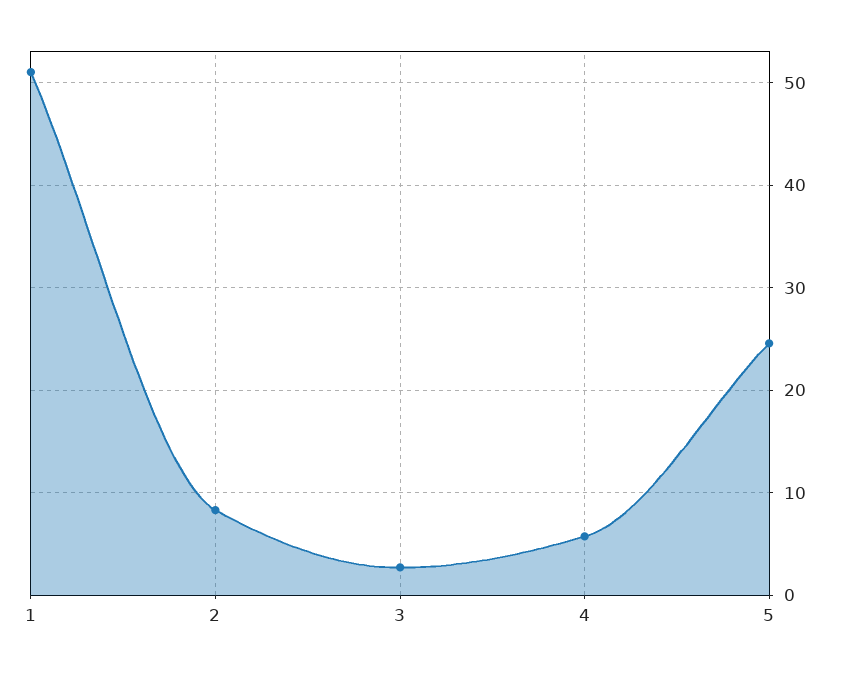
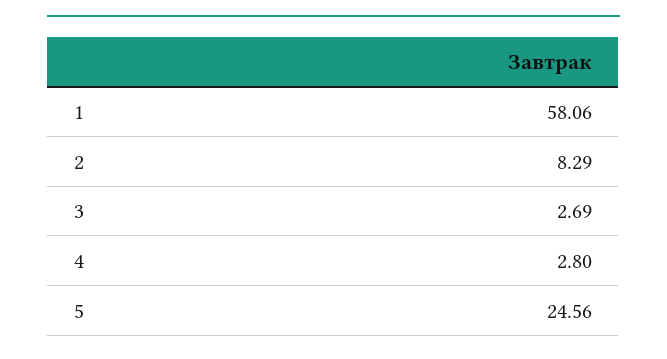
1: 51 -> 58.06
4: 6 -> 2.8

